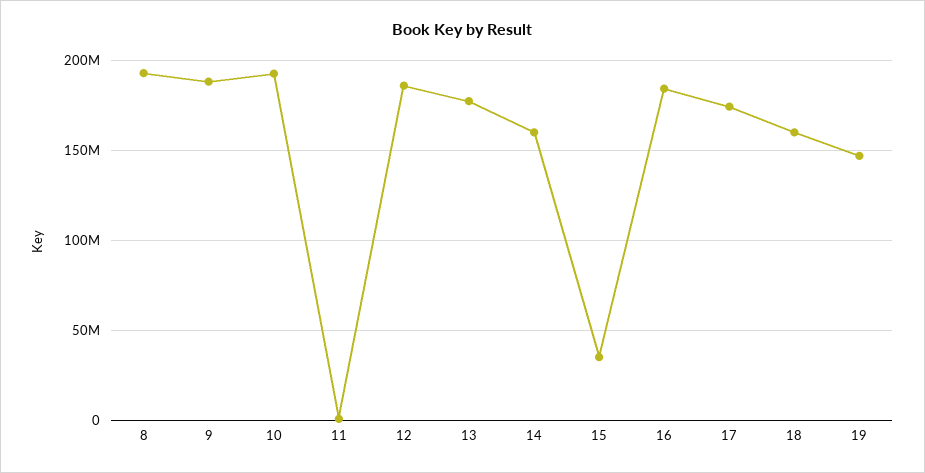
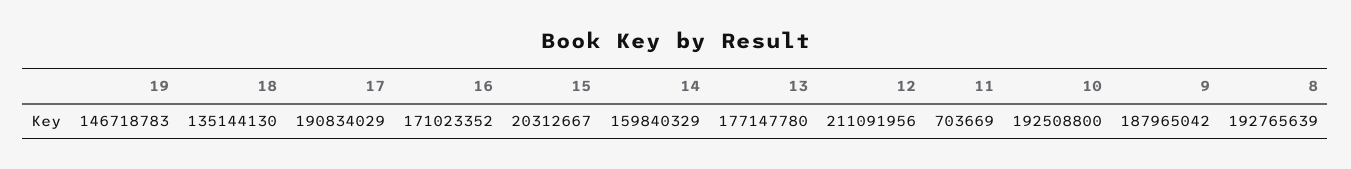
12: 185000000 -> 211091956
15: 35000000 -> 20312667
16: 185000000 -> 171023352
17: 175000000 -> 190834029
18: 160000000 -> 135144130

